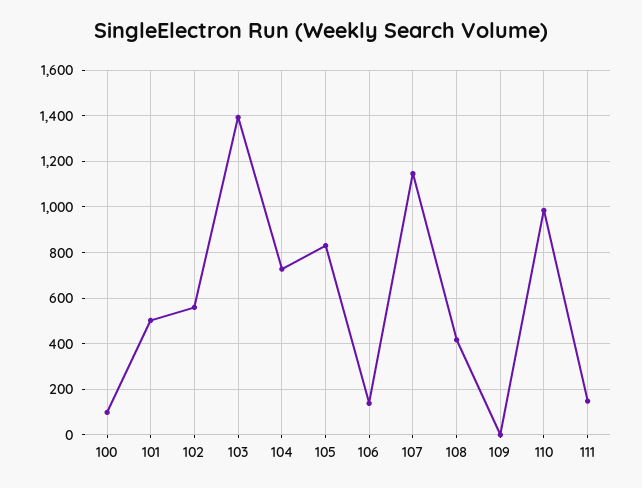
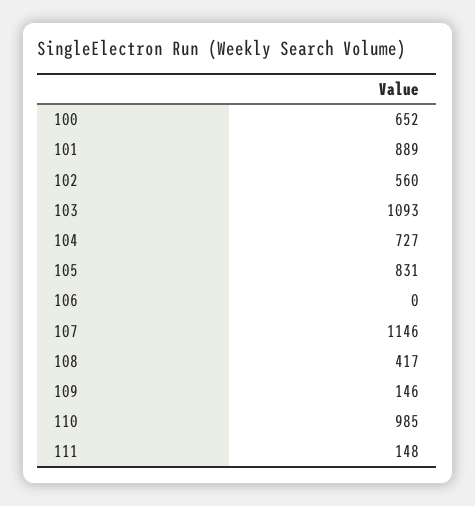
100: 100 -> 652
101: 500 -> 889
103: 1400 -> 1093
106: 150 -> 0
109: 0 -> 146

